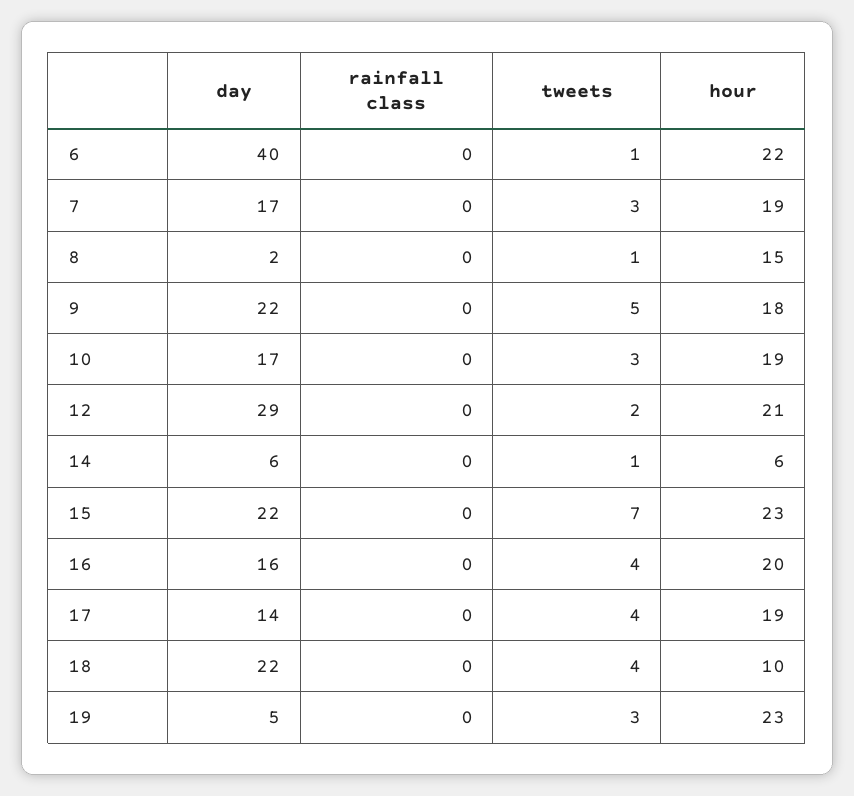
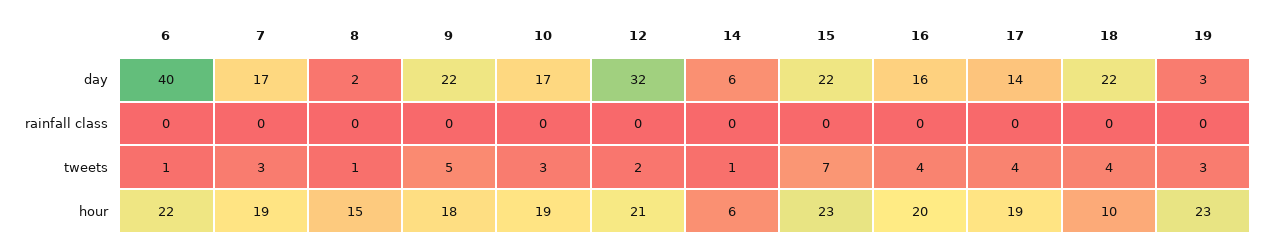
day, 12: 29 -> 32
day, 19: 5 -> 3

